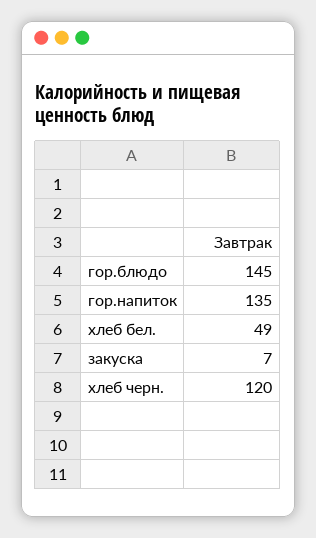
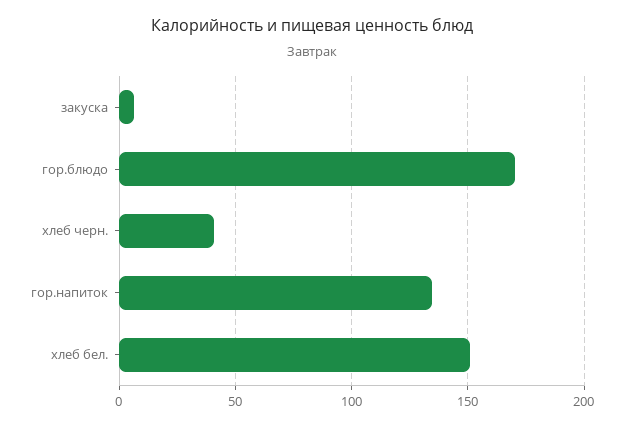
гор.блюдо: 145 -> 170
хлеб бел.: 49 -> 150
хлеб черн.: 120 -> 40

